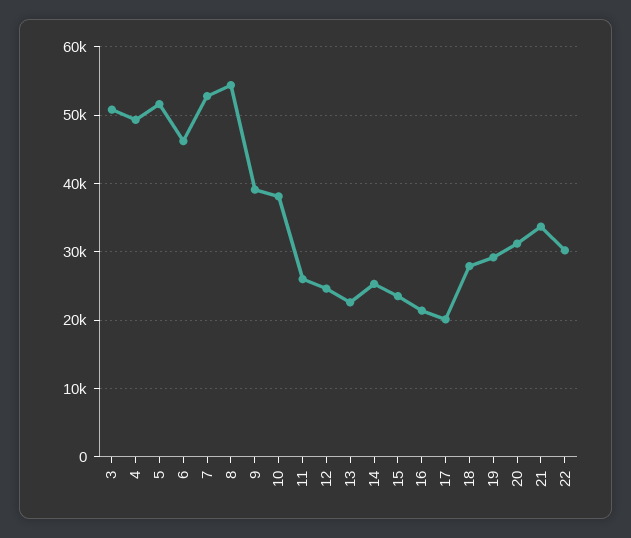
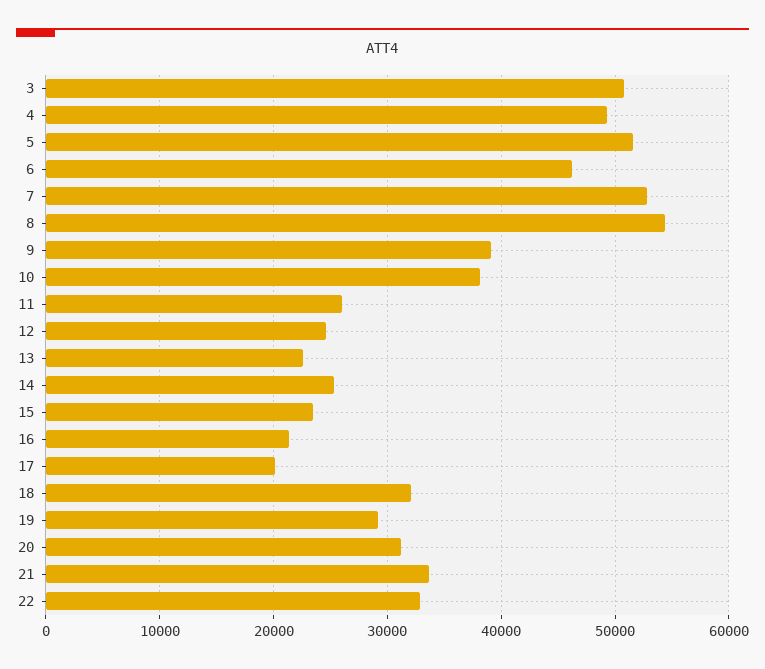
18: 28000 -> 32000
22: 30000 -> 33000

